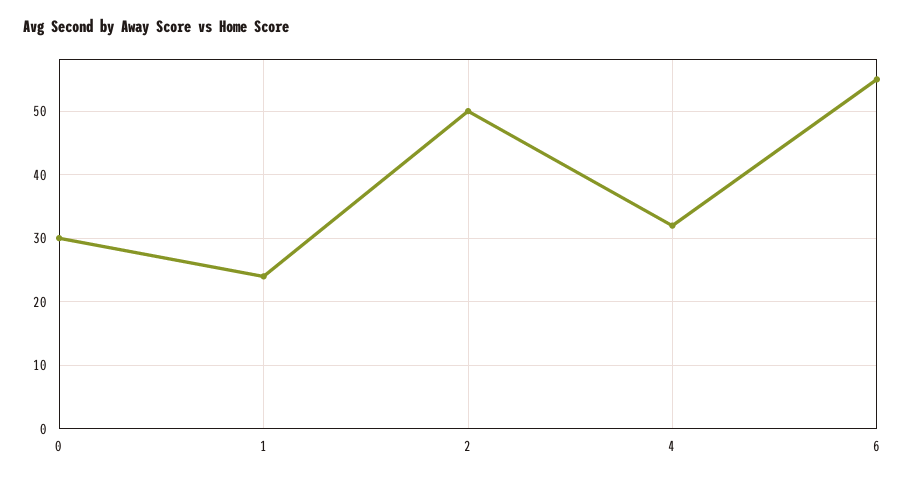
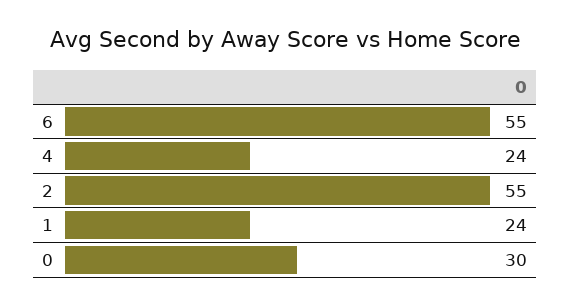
2: 50 -> 55
4: 32 -> 24

